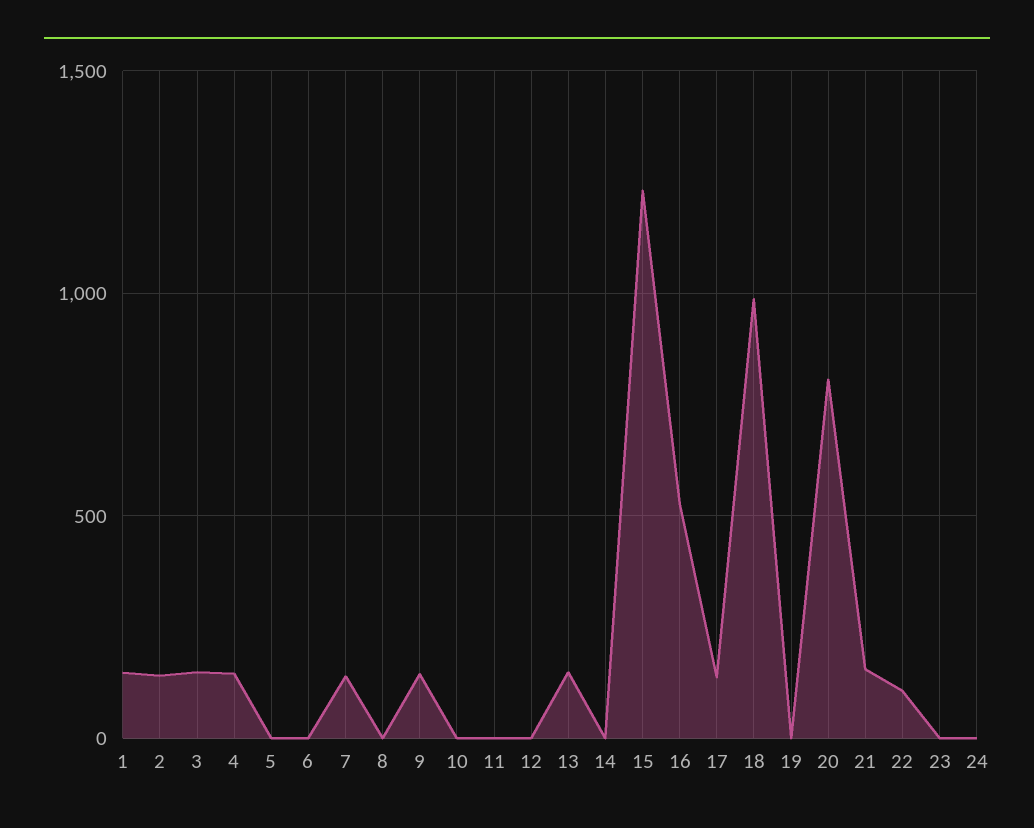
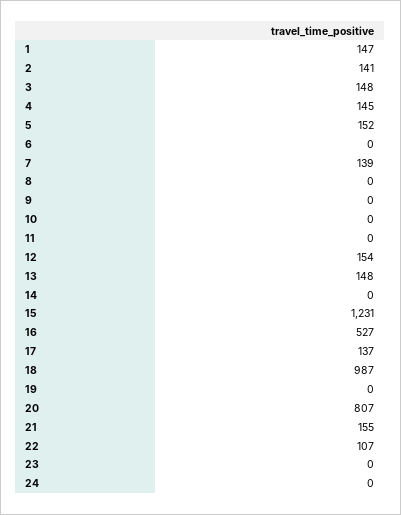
5: 0 -> 152
9: 150 -> 0
12: 0 -> 154

